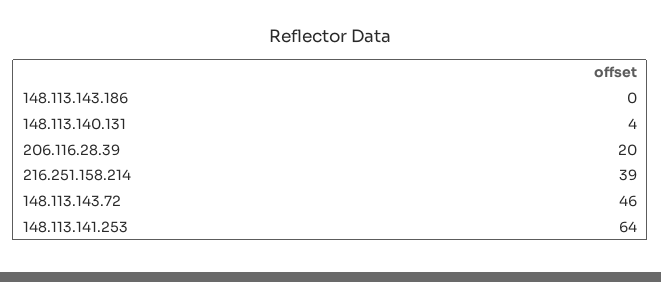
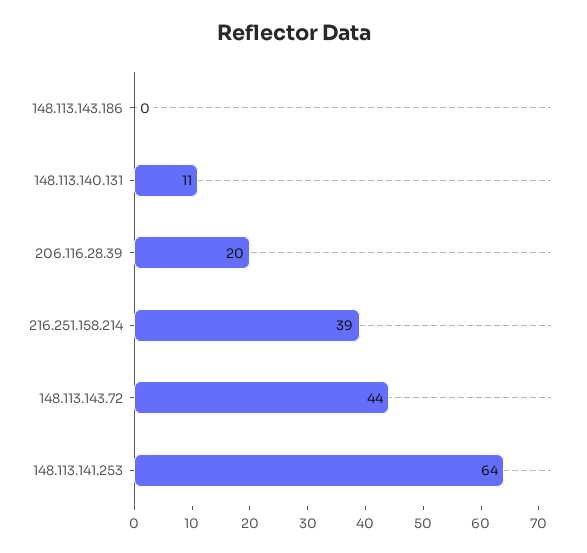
148.113.140.131: 4 -> 11
148.113.143.72: 46 -> 44

